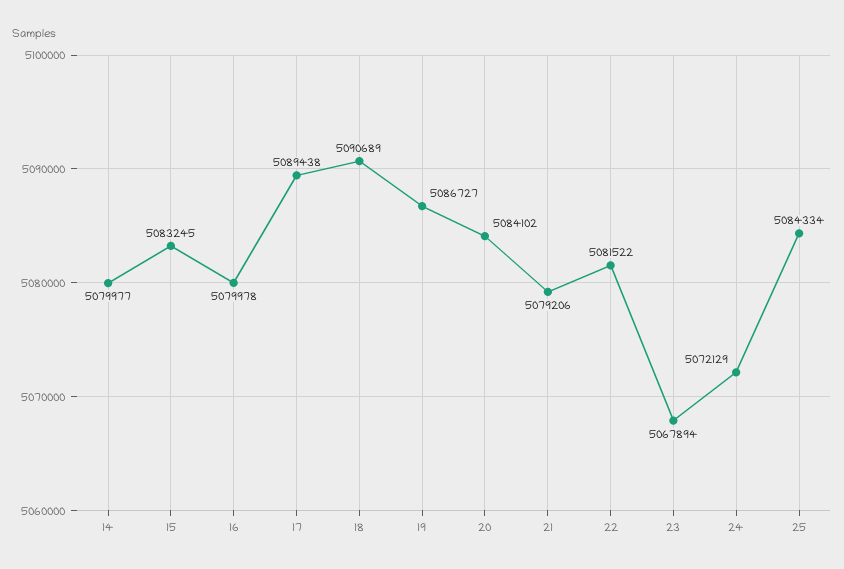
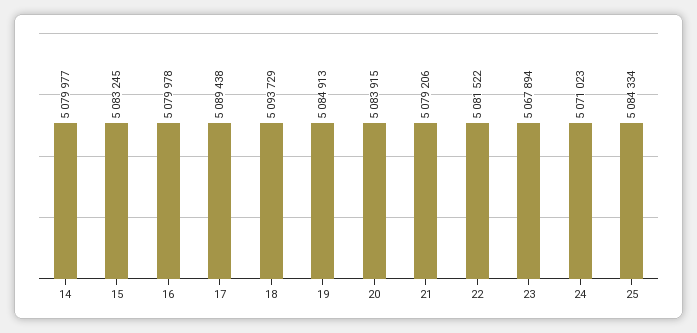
18: 5090689 -> 5093729
19: 5086727 -> 5084913
20: 5084102 -> 5083915
24: 5072129 -> 5071023

